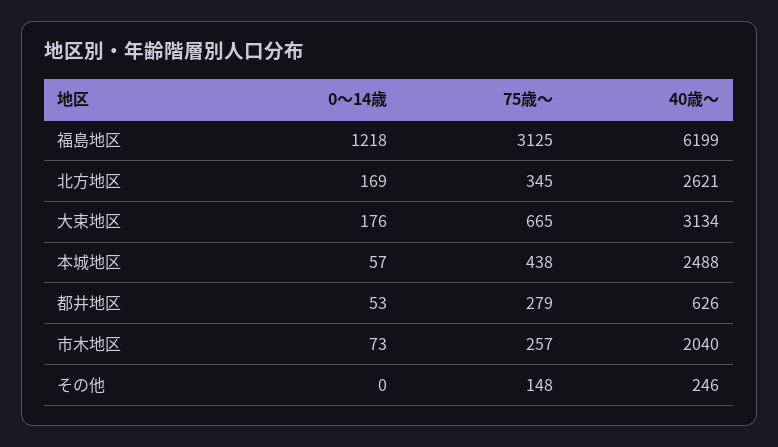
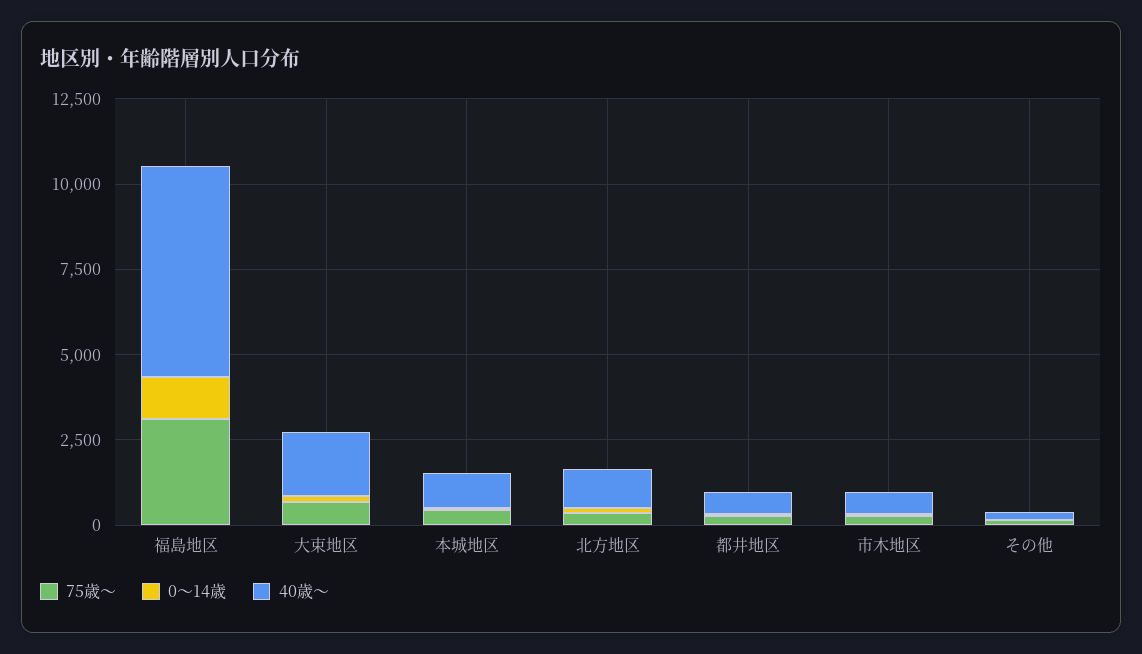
40歳〜, 北方地区: 2621 -> 1000
40歳〜, 大束地区: 3134 -> 2000
40歳〜, 本城地区: 2488 -> 1000
40歳〜, 市木地区: 2040 -> 500

